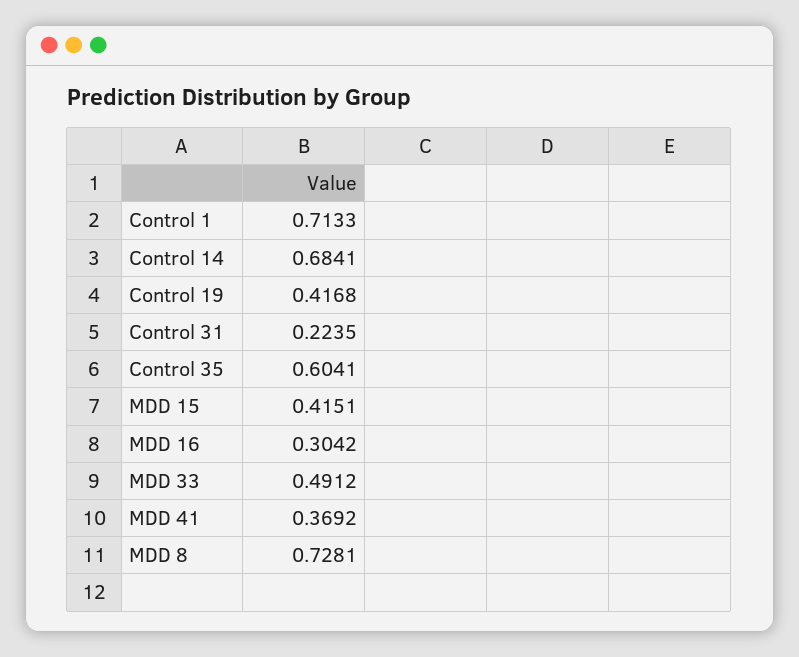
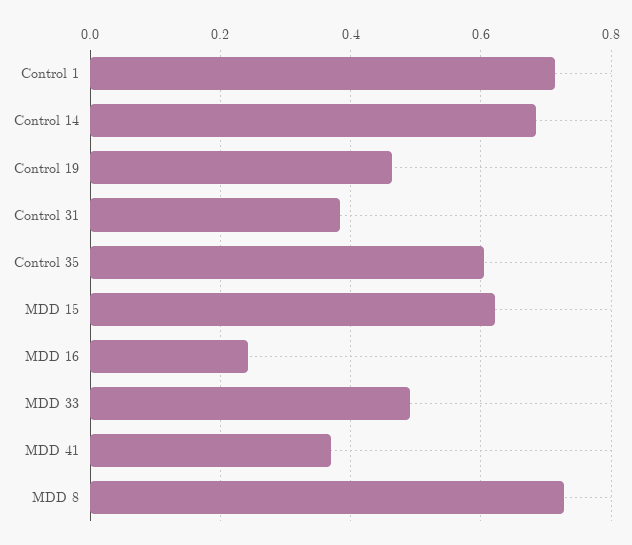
Control 19: 0.4168 -> 0.46
Control 31: 0.2235 -> 0.38
MDD 15: 0.4151 -> 0.62
MDD 16: 0.3042 -> 0.24

